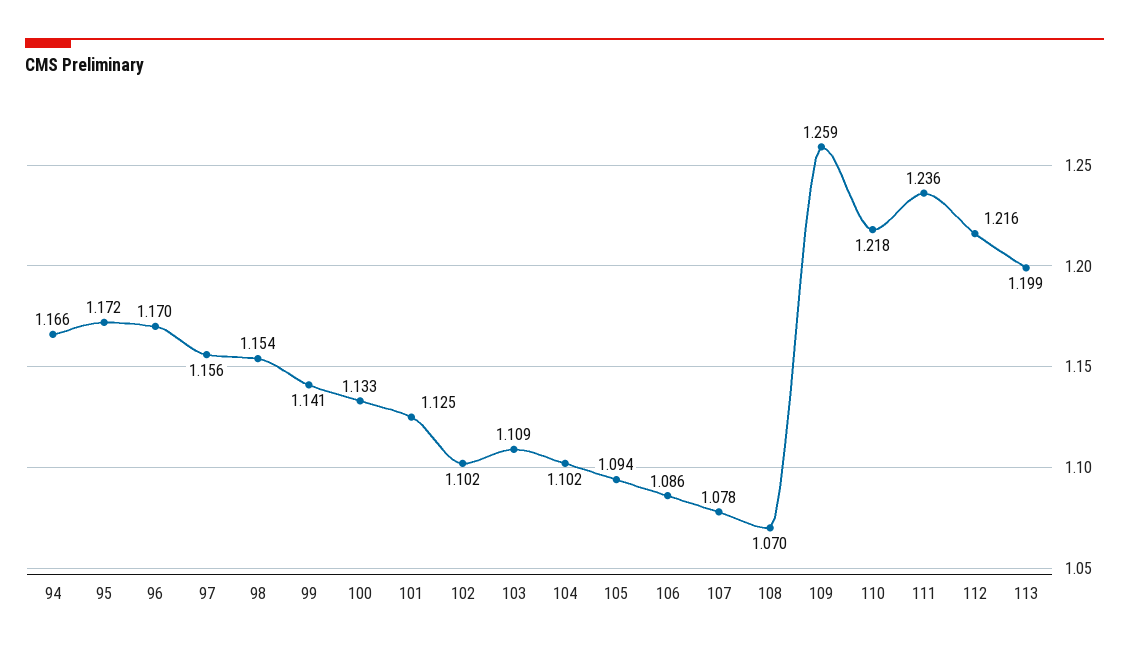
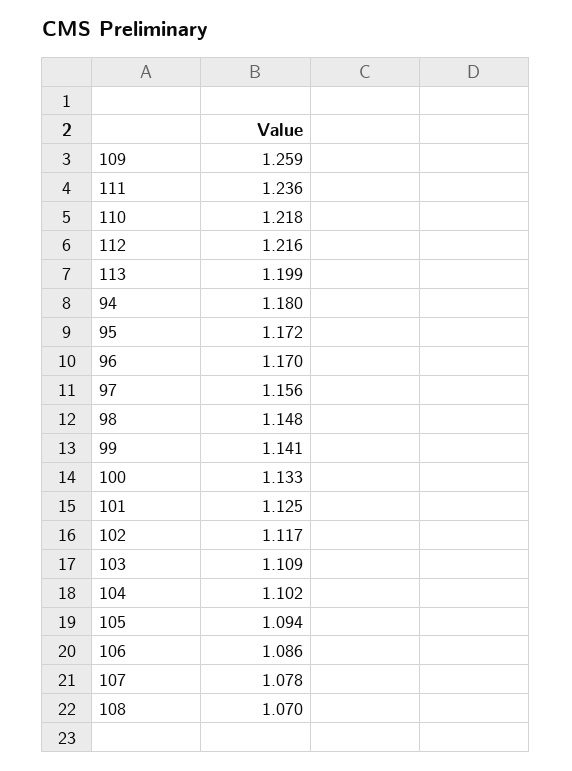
94: 1.166 -> 1.18
98: 1.154 -> 1.148
102: 1.102 -> 1.117

